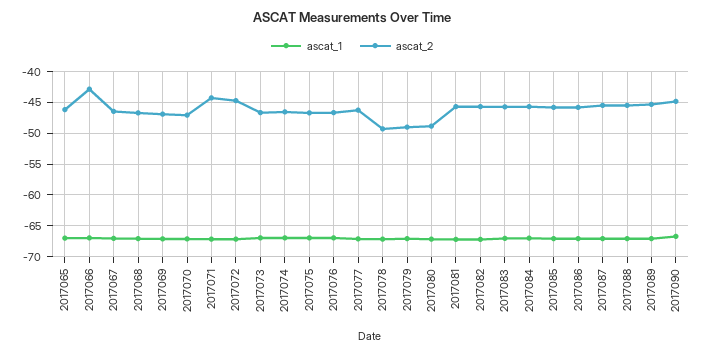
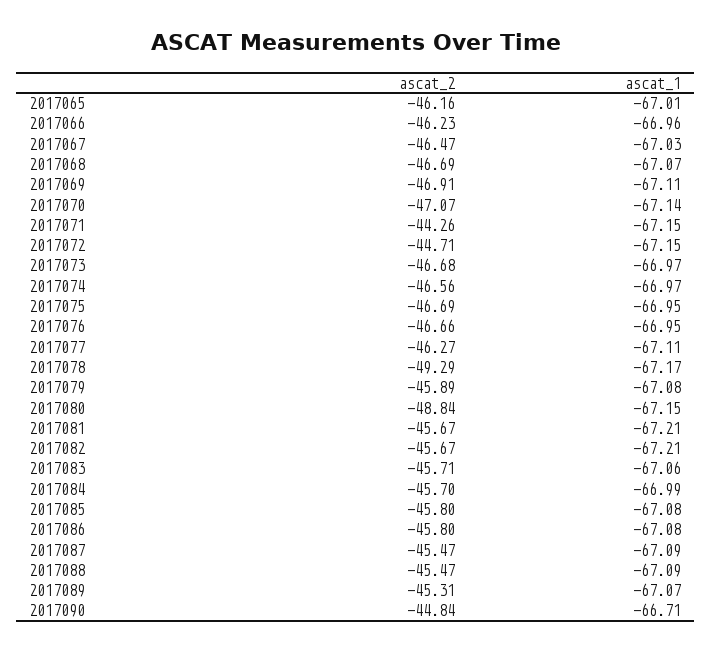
ascat_2, 2017066: -43 -> -46.23
ascat_2, 2017079: -49 -> -45.89

